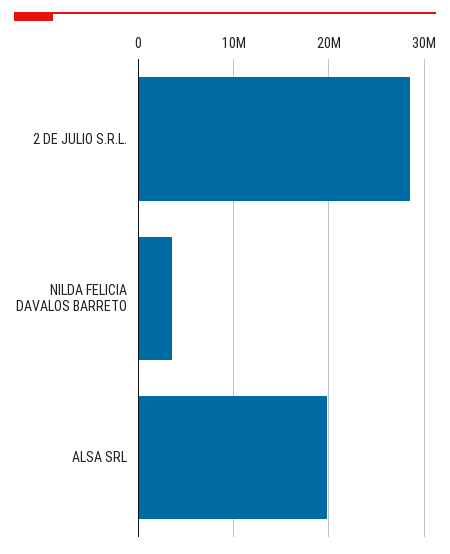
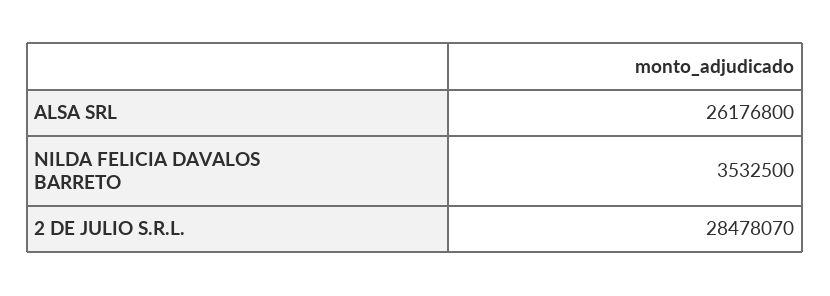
ALSA SRL: 20000000 -> 26176800

